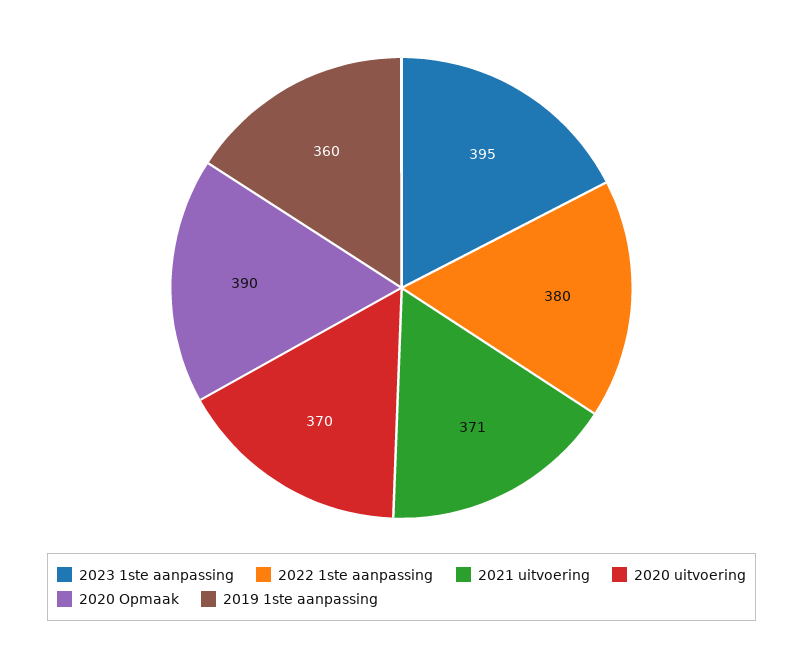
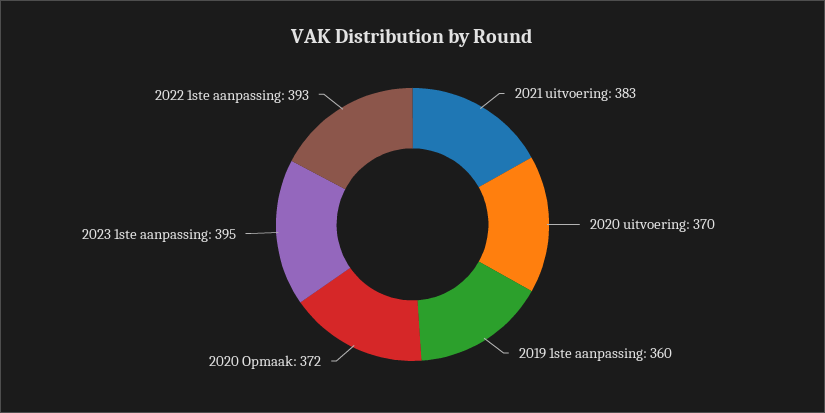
2022 1ste aanpassing: 380 -> 393
2021 uitvoering: 371 -> 383
2020 Opmaak: 390 -> 372

